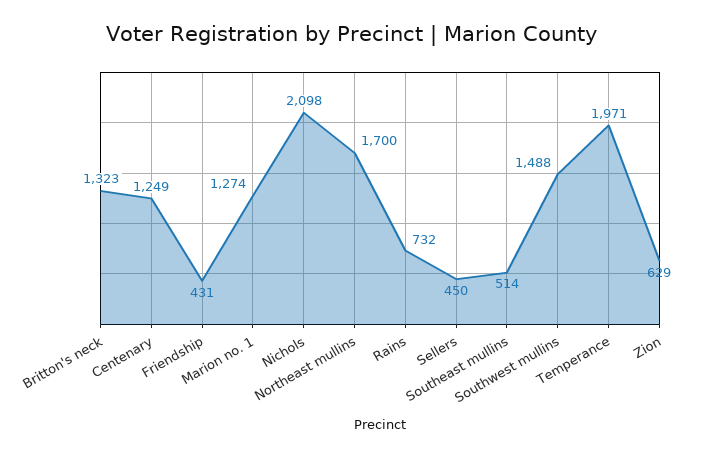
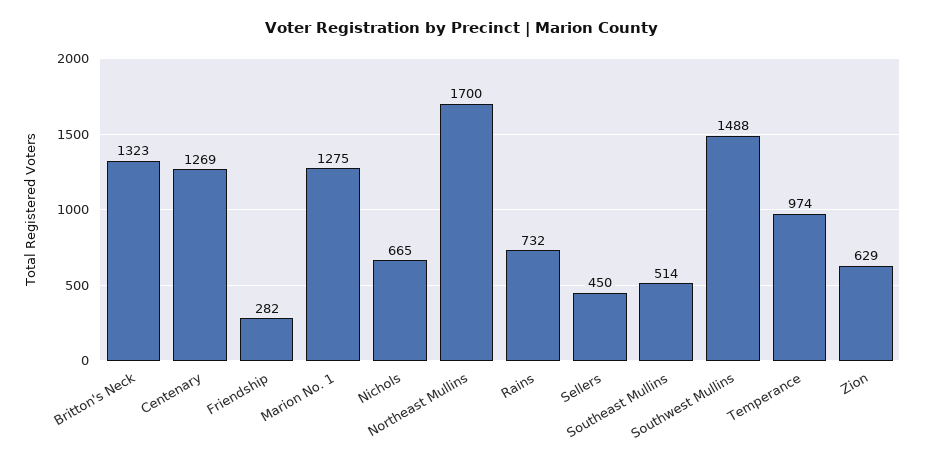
Centenary: 1249 -> 1269
Friendship: 431 -> 282
Marion no. 1: 1274 -> 1275
Nichols: 2098 -> 665
Temperance: 1971 -> 974

